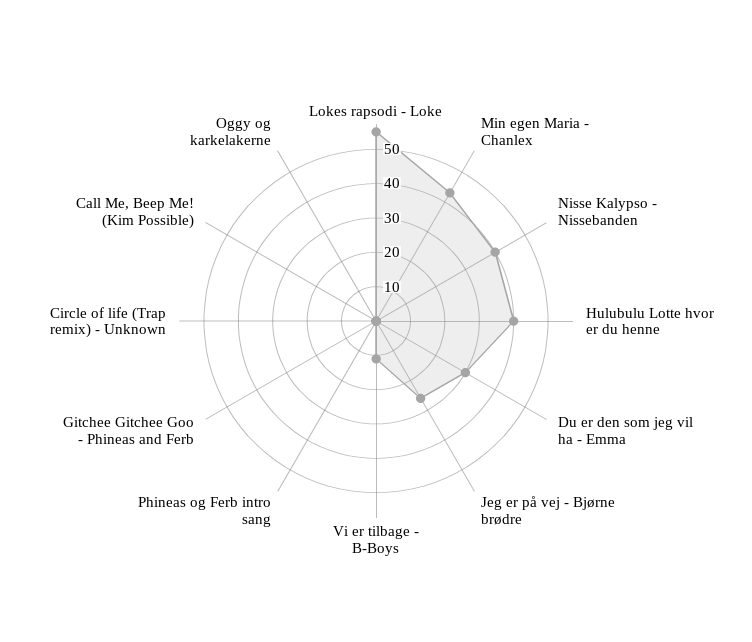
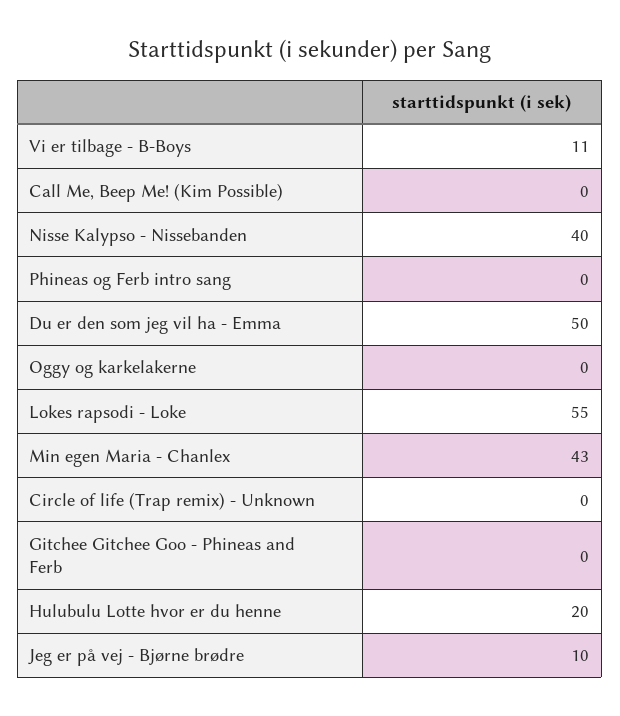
Hulubulu Lotte hvor er du henne: 40 -> 20
Du er den som jeg vil ha - Emma: 30 -> 50
Jeg er på vej - Bjørne brødre: 25 -> 10

